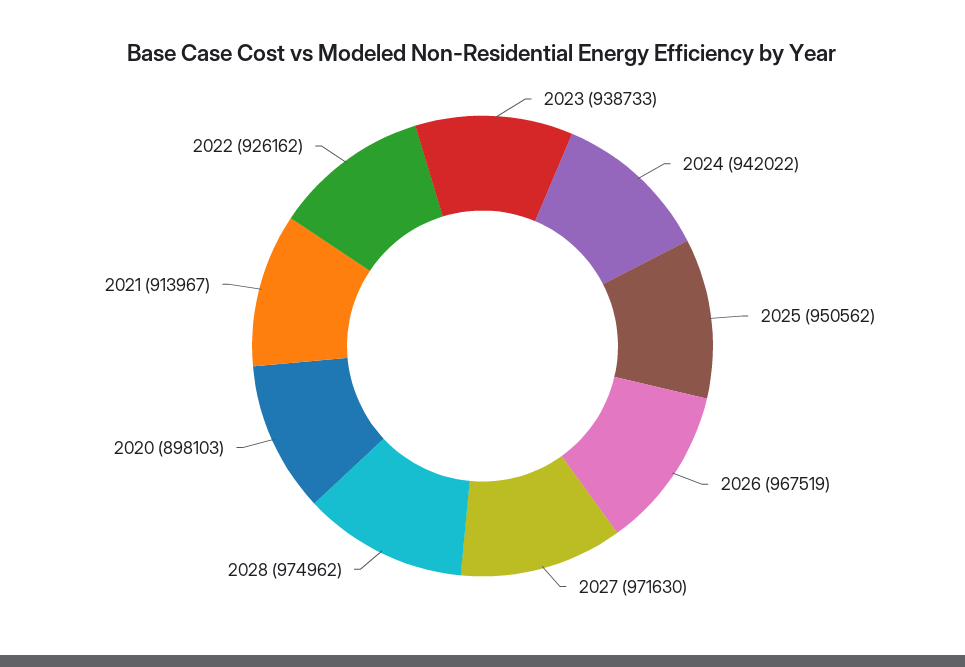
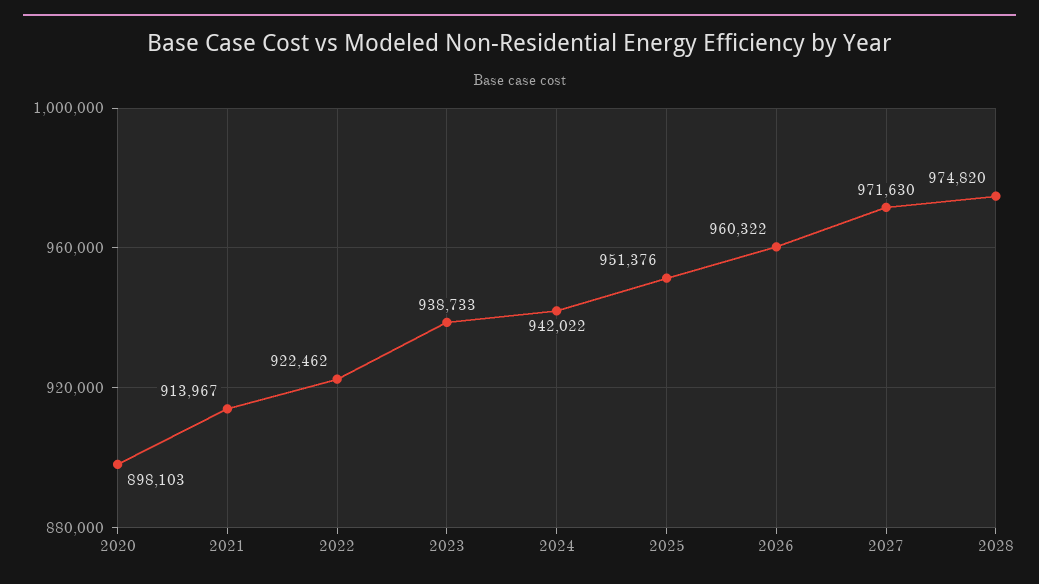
2025: 950562 -> 951376
2026: 967519 -> 960322
2028: 974962 -> 974820
2022: 926162 -> 922462

